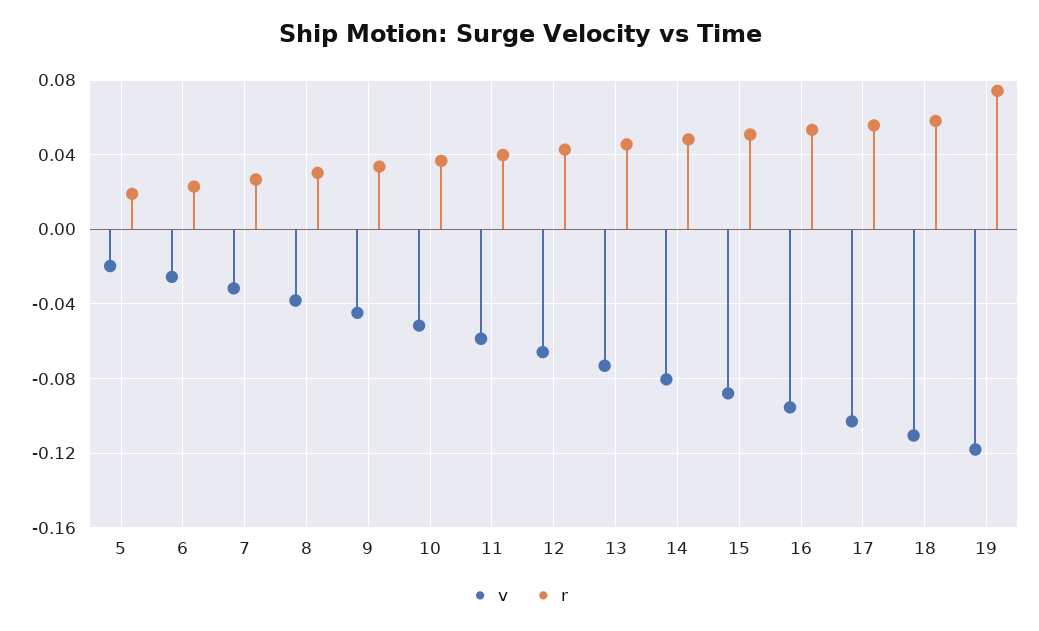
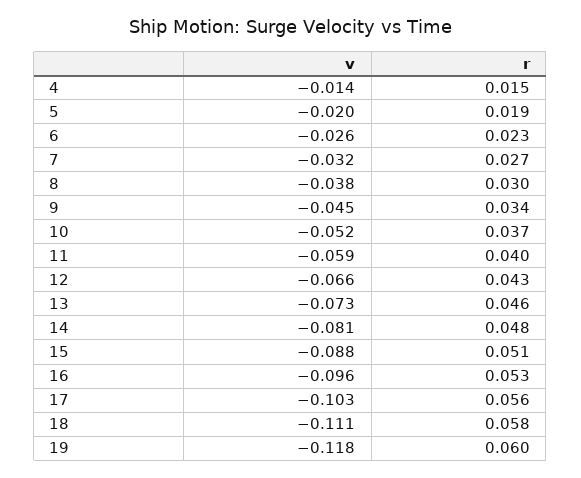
r, 19: 0.075 -> 0.06
v, 4: none -> -0.014
r, 4: none -> 0.015

